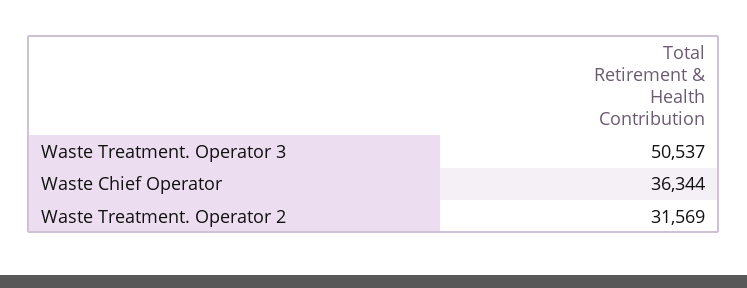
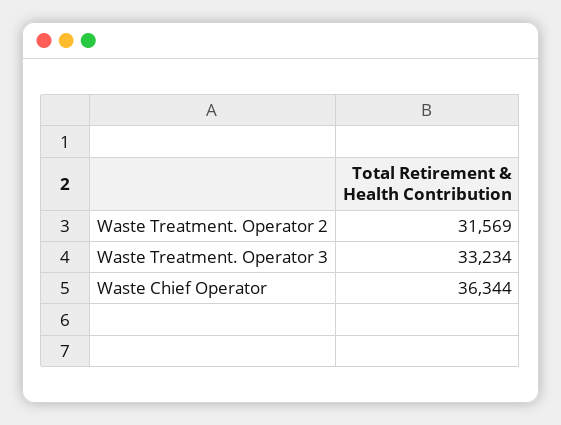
Waste Treatment. Operator 3: 50537 -> 33234

